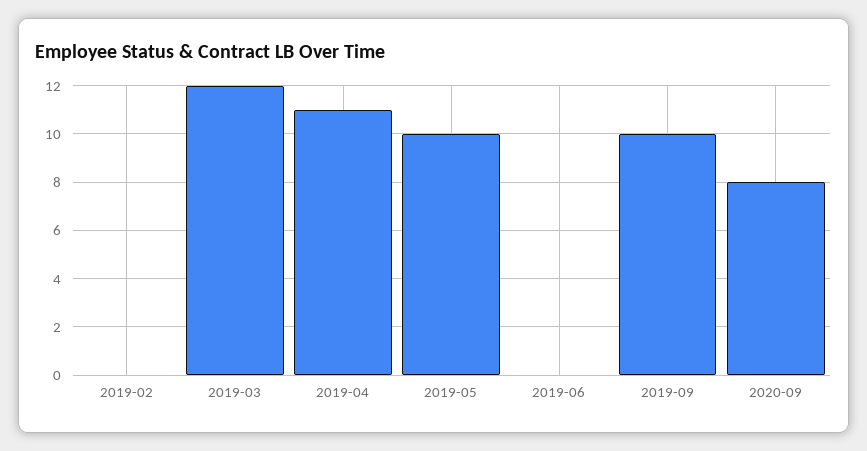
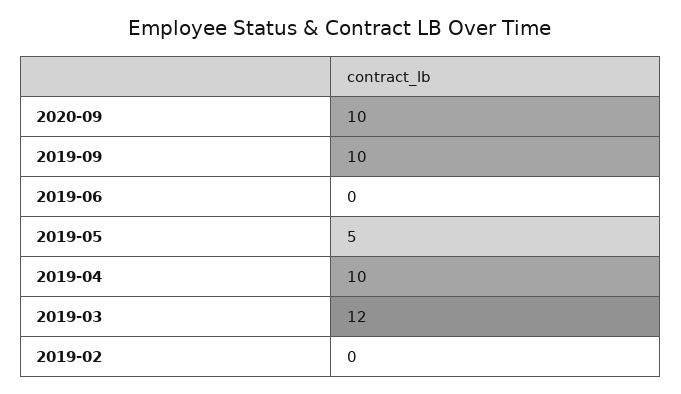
2019-04: 11 -> 10
2019-05: 10 -> 5
2020-09: 8 -> 10

